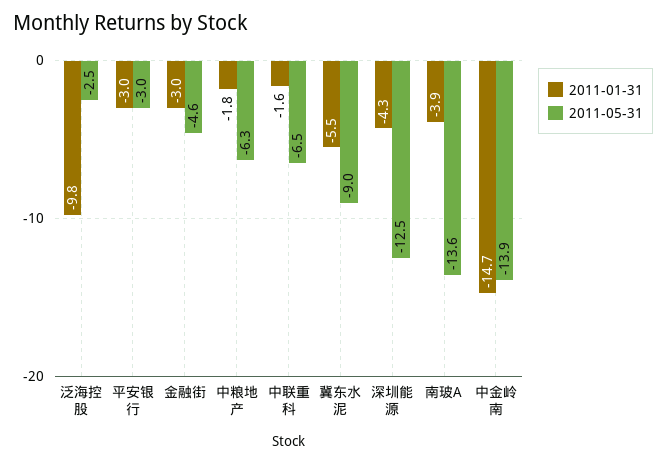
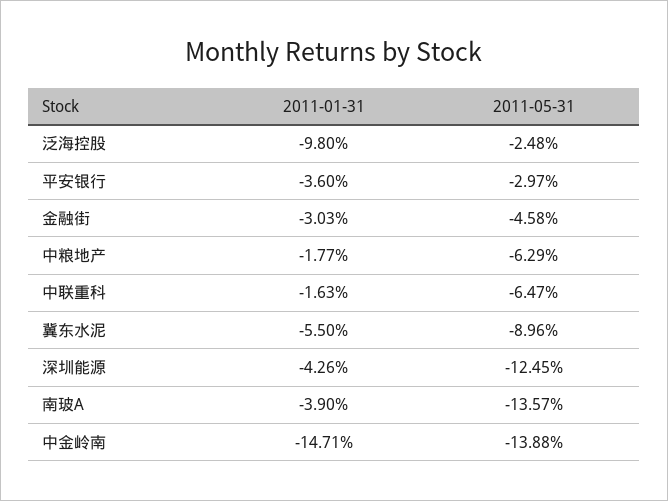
2011-01-31, 平安银行: -3 -> -3.6

